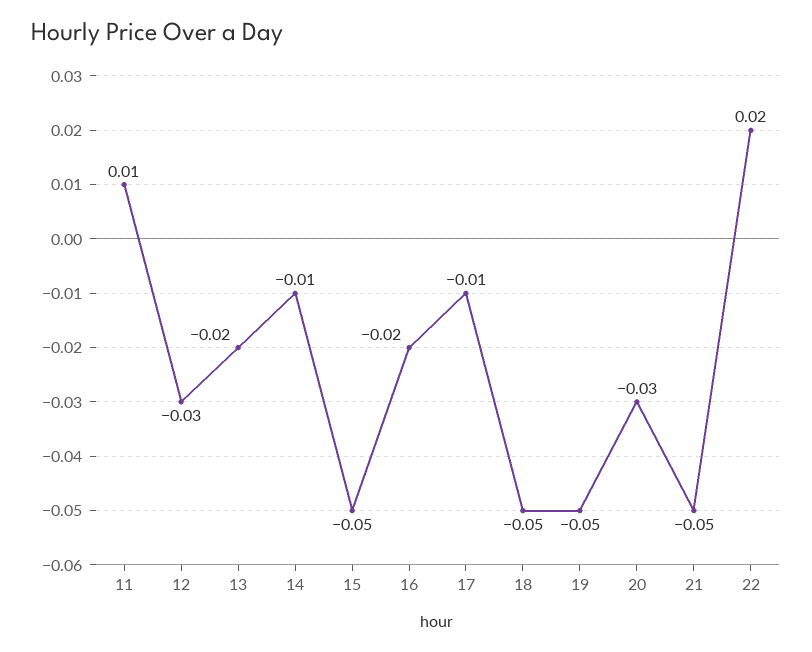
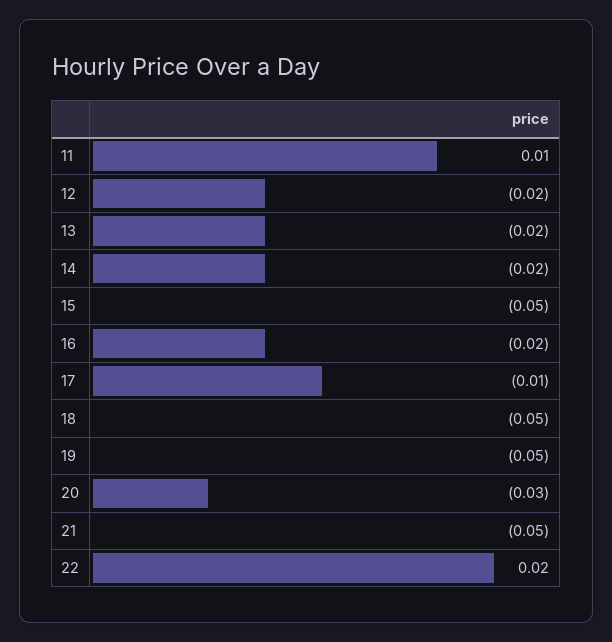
12: -0.03 -> -0.02
14: -0.01 -> -0.02

